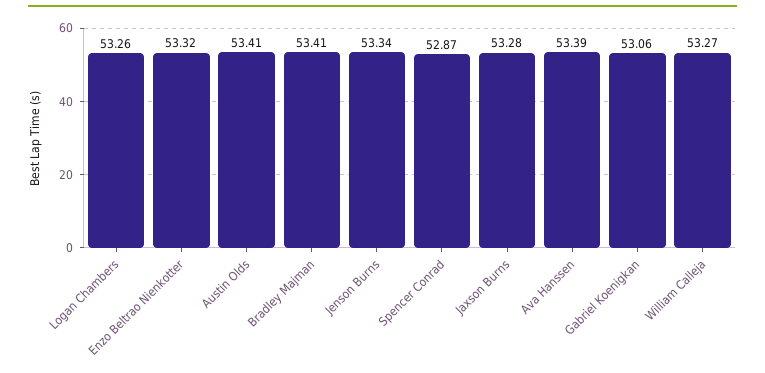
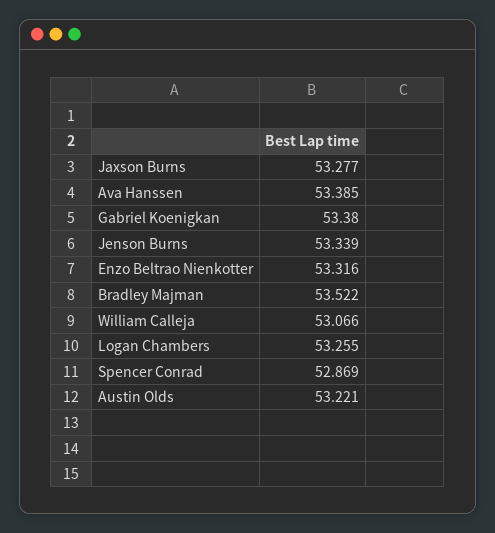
Austin Olds: 53.41 -> 53.221
Bradley Majman: 53.41 -> 53.522
Gabriel Koenigkan: 53.06 -> 53.38
William Calleja: 53.27 -> 53.066

